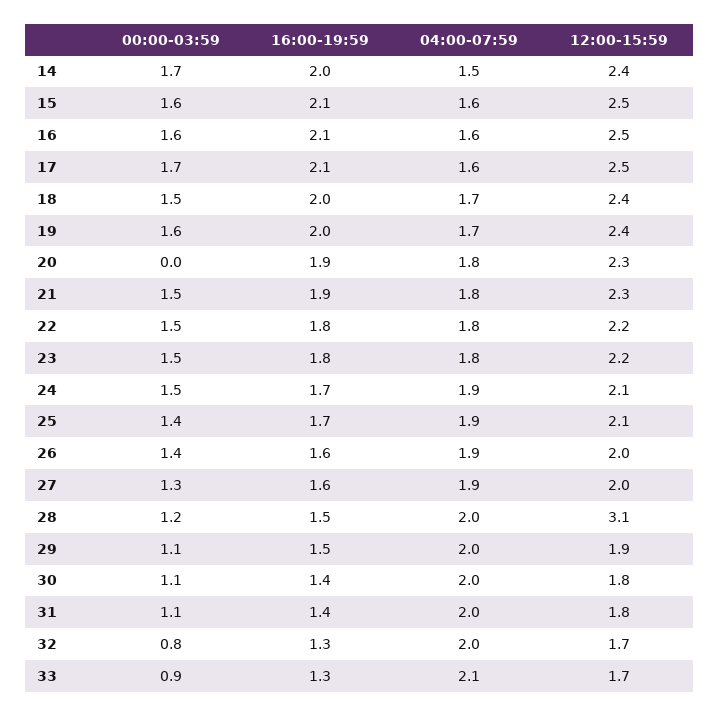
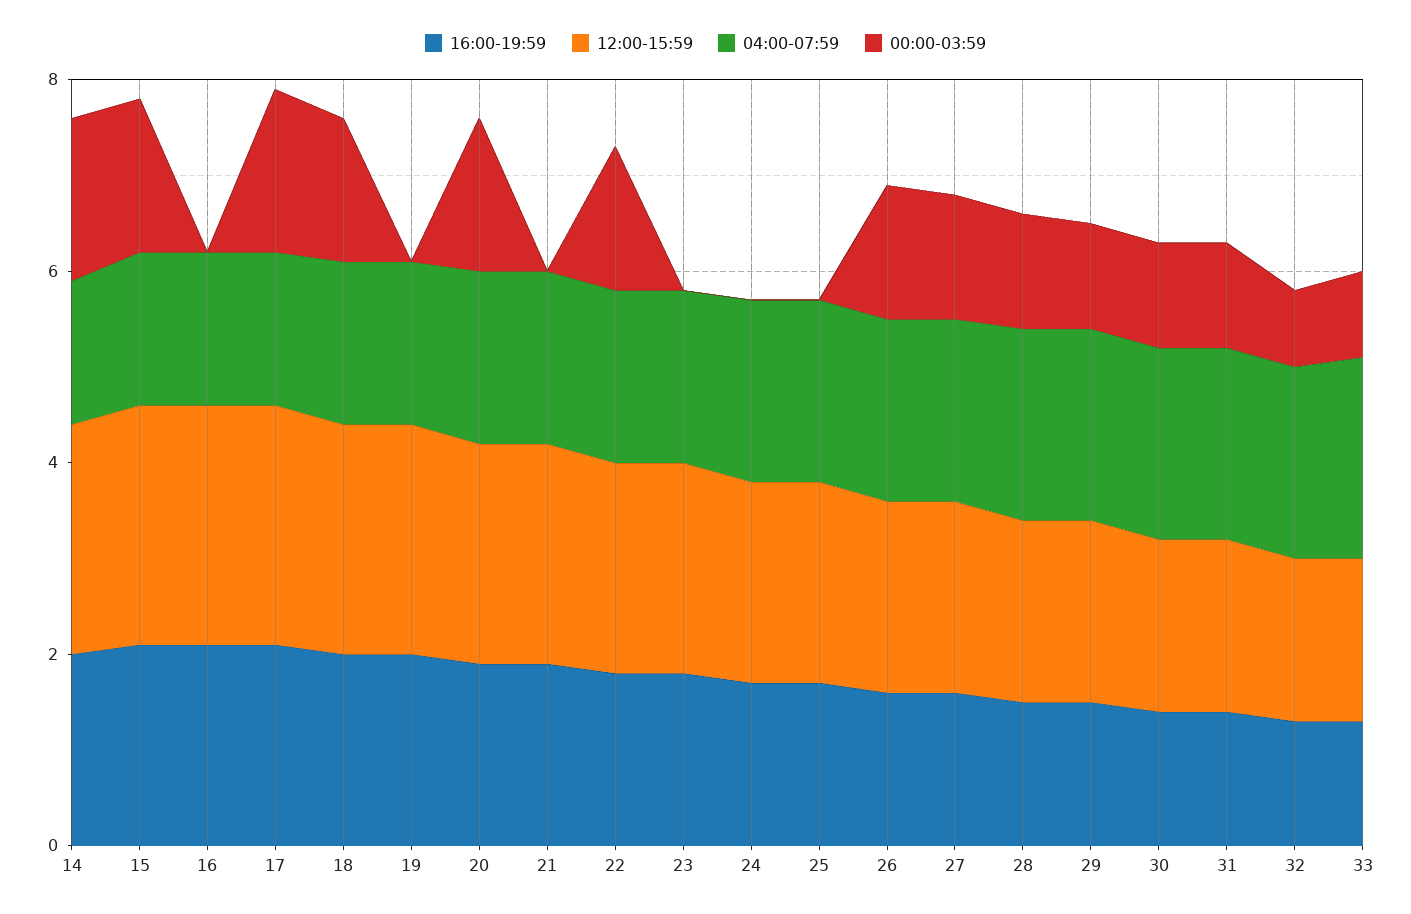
00:00-03:59, 16: 1.6 -> 0
00:00-03:59, 19: 1.6 -> 0
00:00-03:59, 20: 0 -> 1.5
00:00-03:59, 21: 1.5 -> 0
00:00-03:59, 23: 1.5 -> 0
00:00-03:59, 24: 1.5 -> 0
00:00-03:59, 25: 1.4 -> 0
12:00-15:59, 28: 3.1 -> 2

